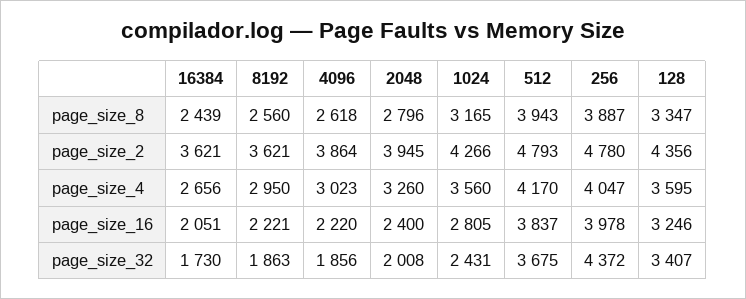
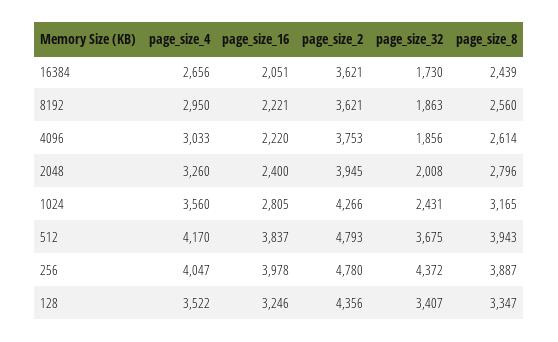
4096, page_size_8: 2618 -> 2614
4096, page_size_2: 3864 -> 3753
4096, page_size_4: 3023 -> 3033
128, page_size_4: 3595 -> 3522

